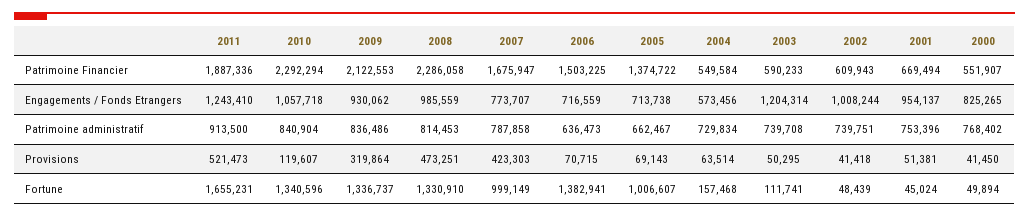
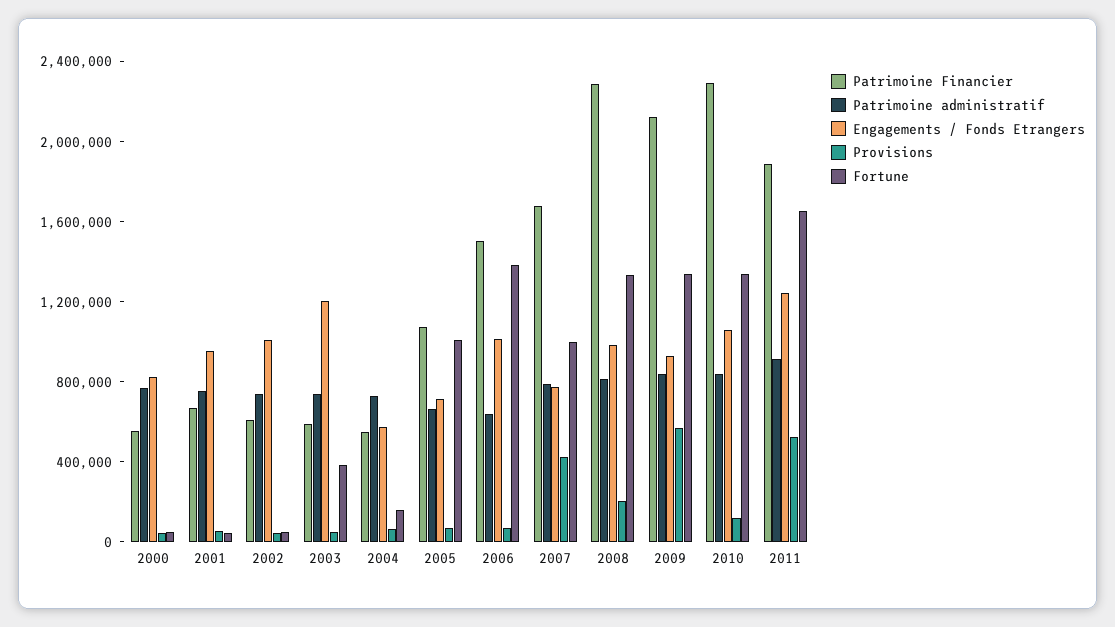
Patrimoine Financier, 2005: 1374722 -> 1100000
Engagements / Fonds Etrangers, 2006: 716559 -> 1000000
Provisions, 2009: 319864 -> 600000
Provisions, 2008: 473251 -> 200000
Fortune, 2003: 111741 -> 400000

